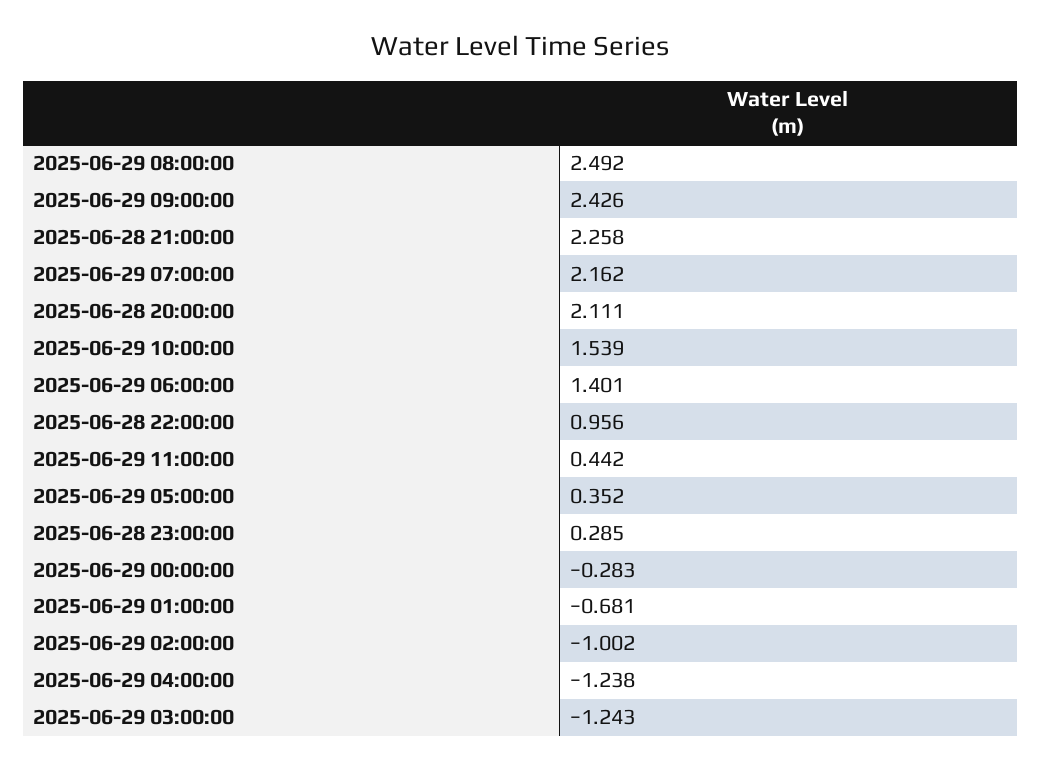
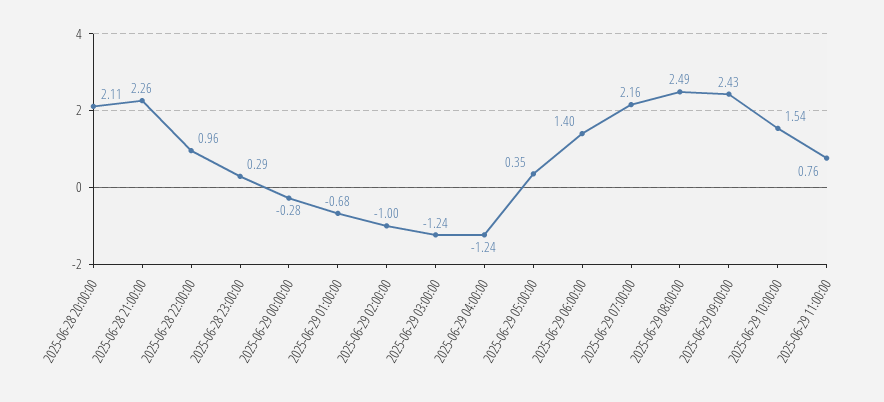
2025-06-29 11:00:00: 0.442 -> 0.76

